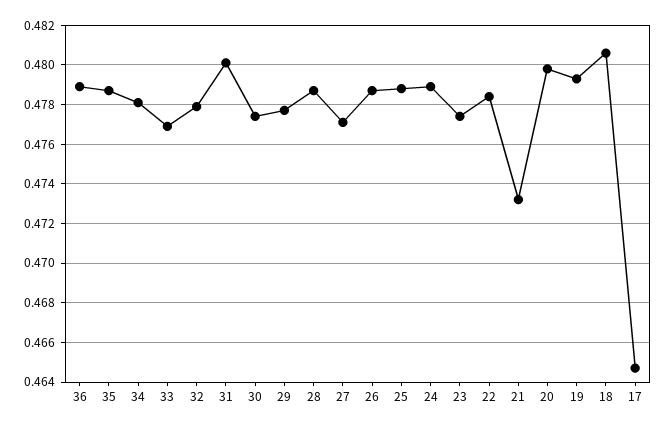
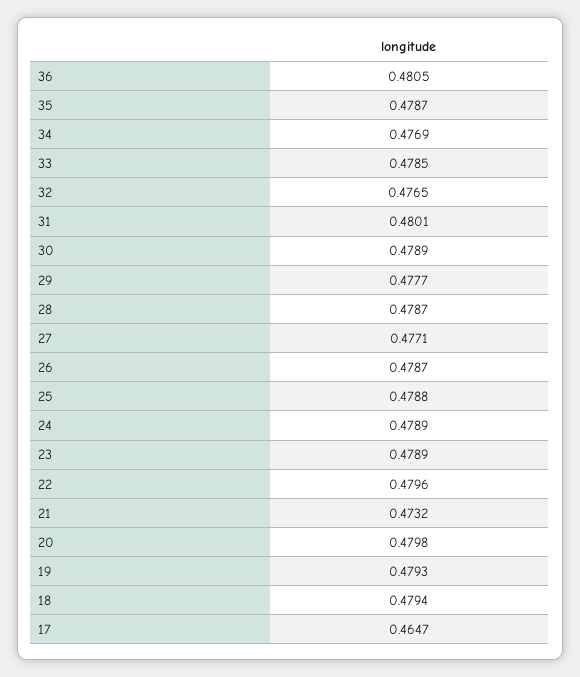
36: 0.479 -> 0.4805
34: 0.478 -> 0.4769
33: 0.477 -> 0.4785
32: 0.478 -> 0.4765
30: 0.4775 -> 0.4789
23: 0.4775 -> 0.4789
22: 0.4785 -> 0.4796
18: 0.4805 -> 0.4794

